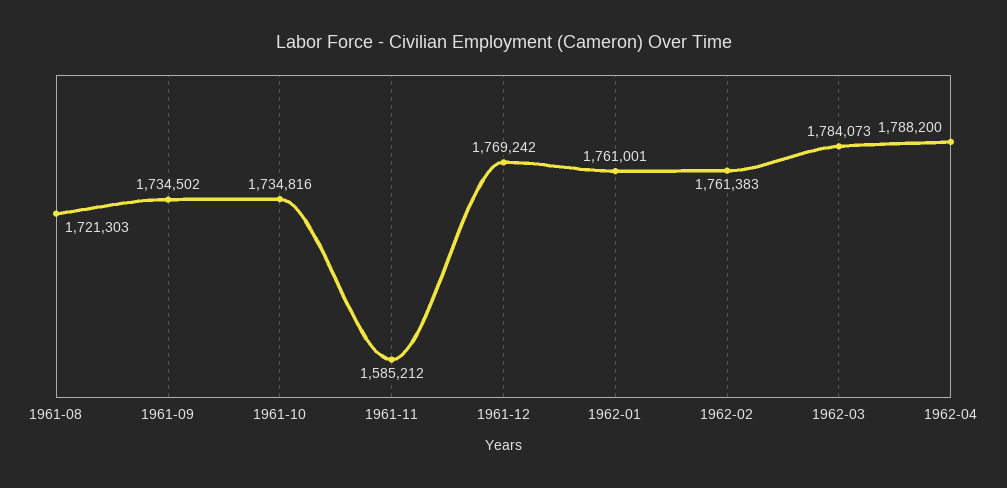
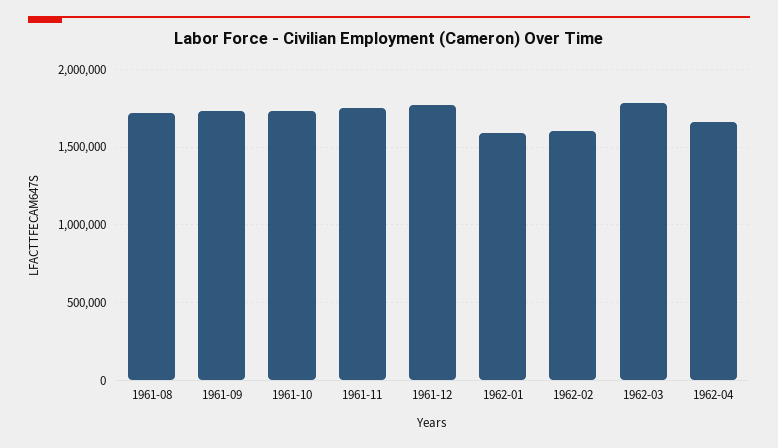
1961-11: 1585212 -> 1750000
1962-01: 1761001 -> 1600000
1962-02: 1761383 -> 1600000
1962-04: 1788200 -> 1650000

